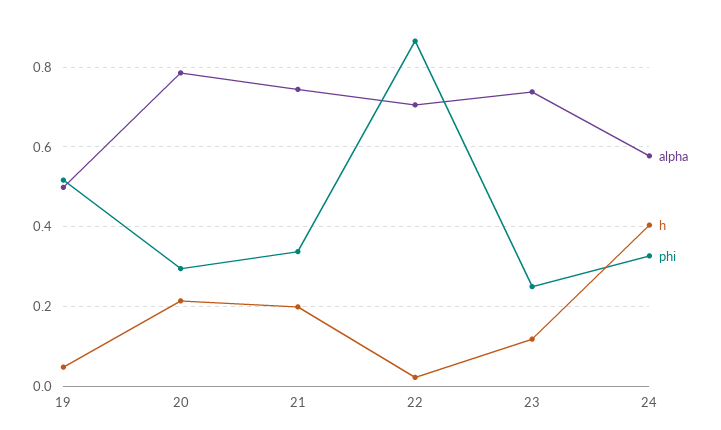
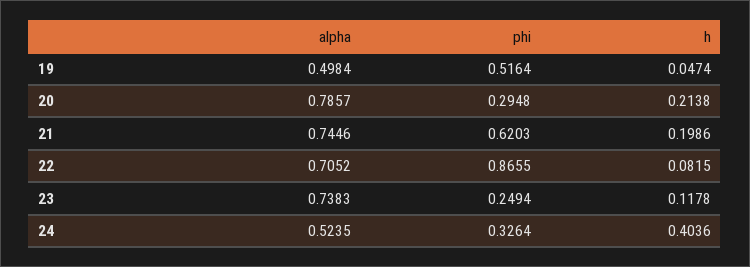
phi, 21: 0.34 -> 0.6203
h, 22: 0.02 -> 0.0815
alpha, 24: 0.58 -> 0.5235

